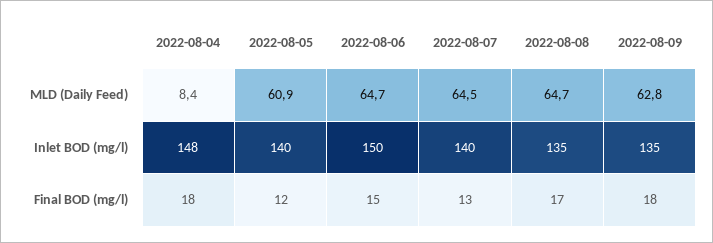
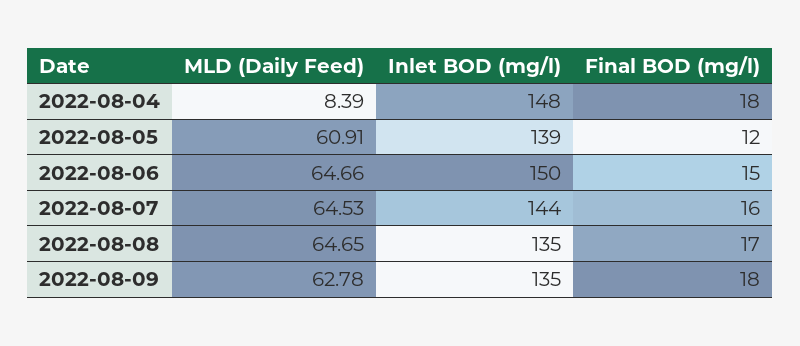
2022-08-05, Inlet BOD (mg/l): 140 -> 139
2022-08-07, Inlet BOD (mg/l): 140 -> 144
2022-08-07, Final BOD (mg/l): 13 -> 16

